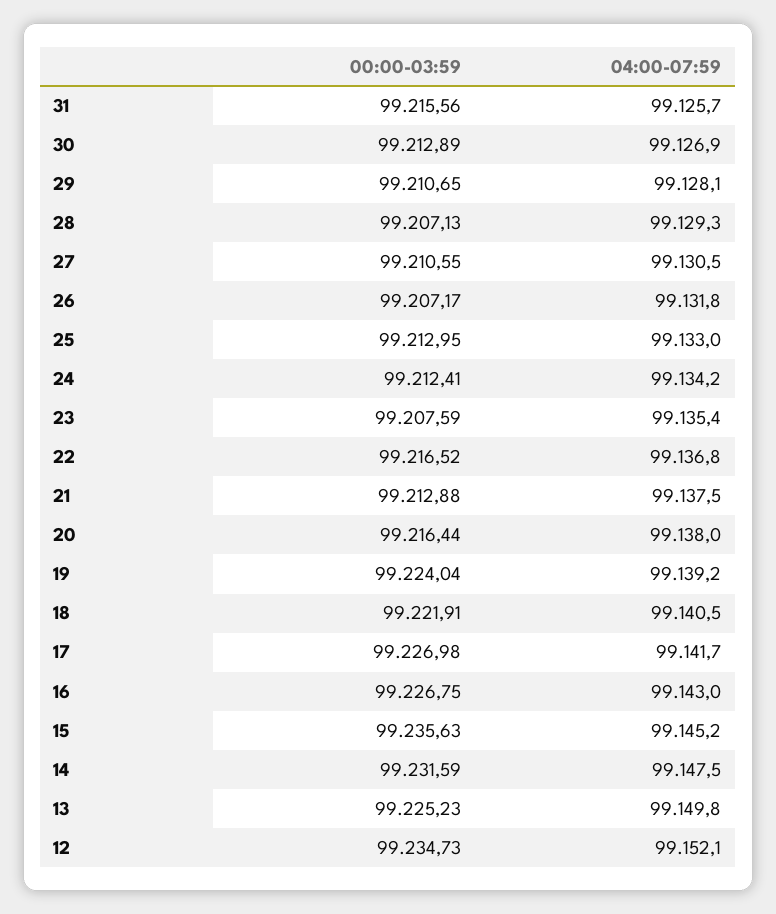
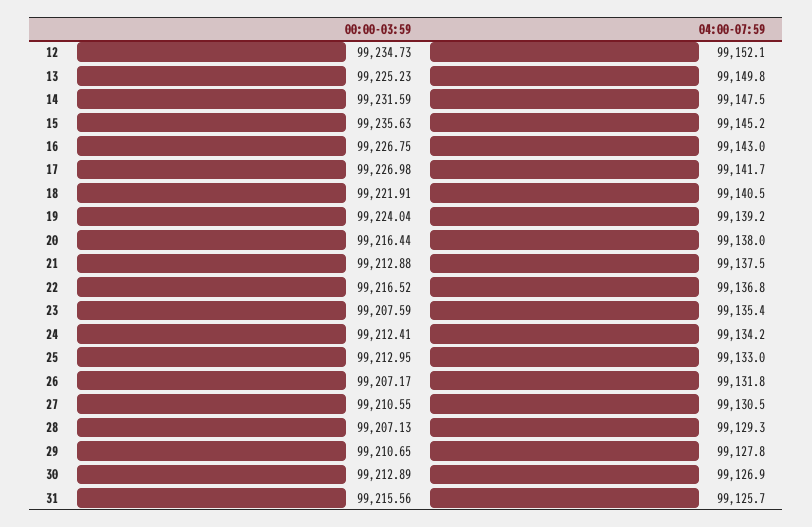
04:00-07:59, 29: 99128.1 -> 99127.8

